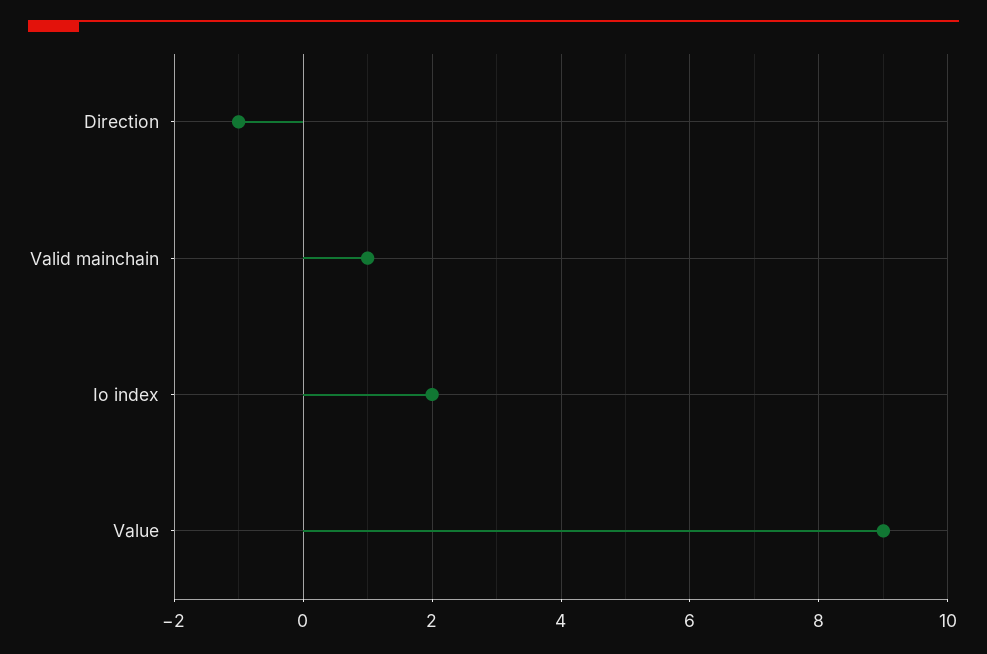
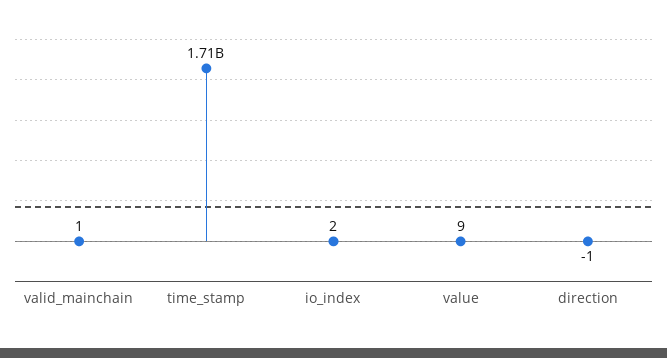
time_stamp: none -> 1710000000

